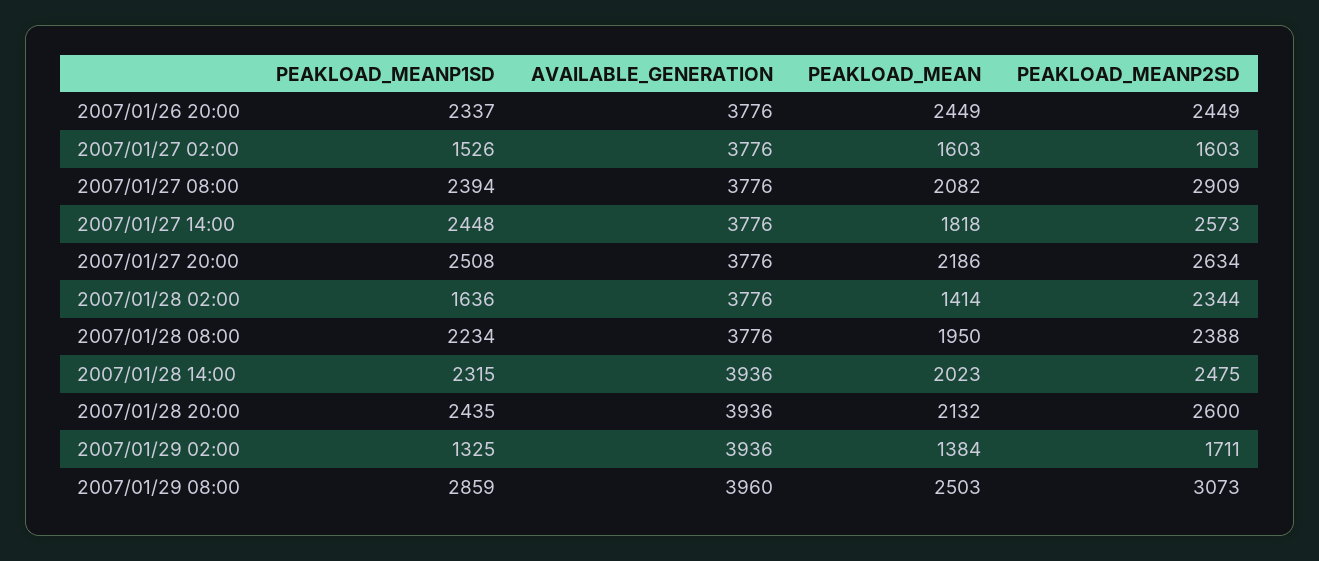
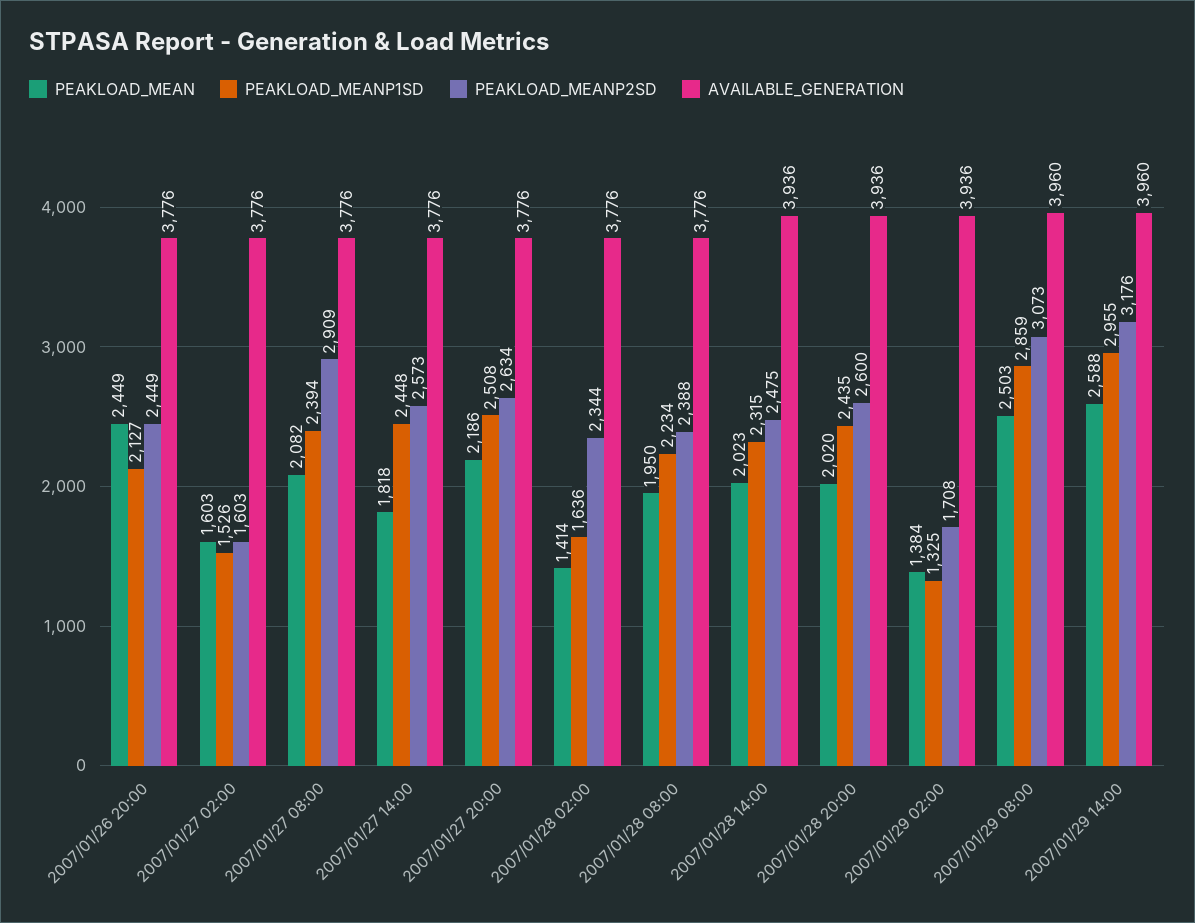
PEAKLOAD_MEANP1SD, 2007/01/26 20:00: 2337 -> 2127
PEAKLOAD_MEAN, 2007/01/28 20:00: 2132 -> 2020
PEAKLOAD_MEANP2SD, 2007/01/29 02:00: 1711 -> 1708
PEAKLOAD_MEAN, 2007/01/29 14:00: none -> 2588
PEAKLOAD_MEANP1SD, 2007/01/29 14:00: none -> 2955
PEAKLOAD_MEANP2SD, 2007/01/29 14:00: none -> 3176
AVAILABLE_GENERATION, 2007/01/29 14:00: none -> 3960

